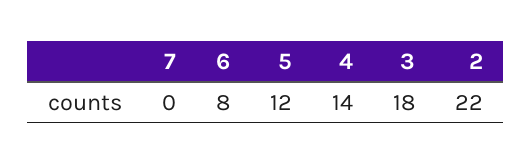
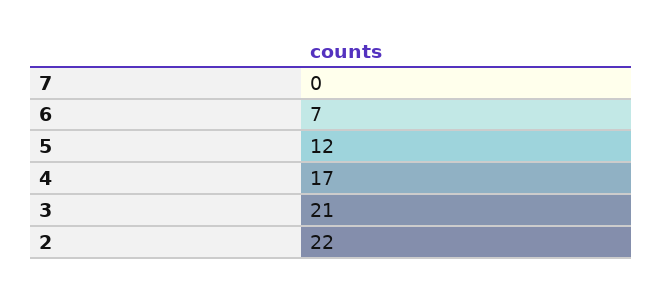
6: 8 -> 7
4: 14 -> 17
3: 18 -> 21

